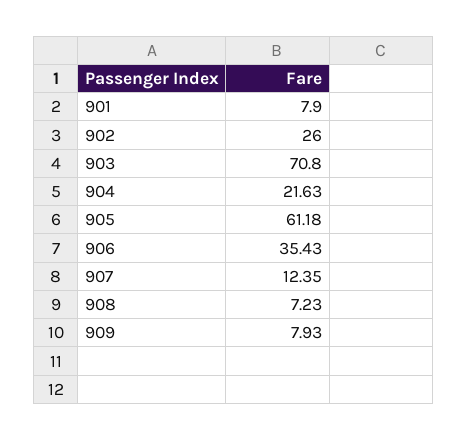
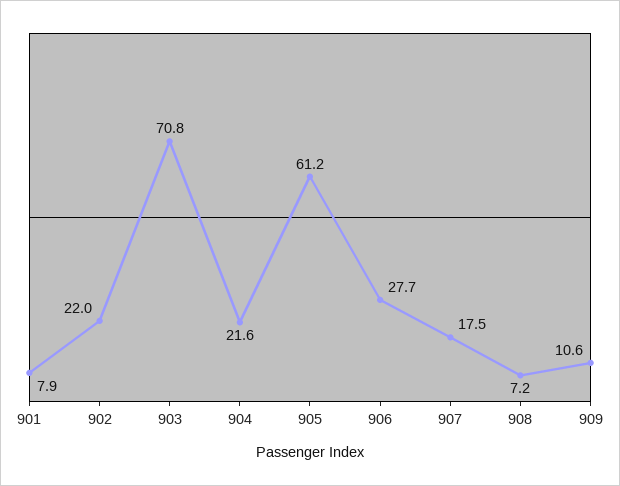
902: 26 -> 22
906: 35.43 -> 27.7
907: 12.35 -> 17.5
909: 7.93 -> 10.6

